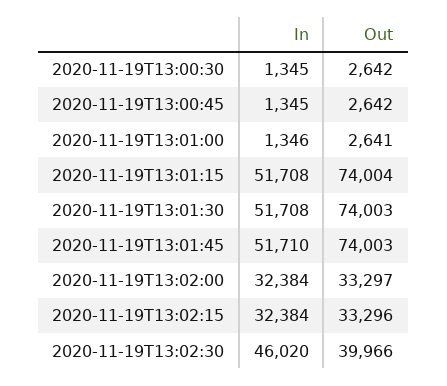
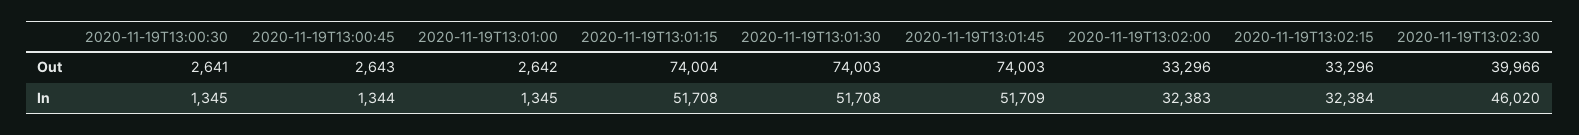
Out, 2020-11-19T13:00:30: 2642 -> 2641
In, 2020-11-19T13:00:45: 1345 -> 1344
Out, 2020-11-19T13:00:45: 2642 -> 2643
In, 2020-11-19T13:01:00: 1346 -> 1345
Out, 2020-11-19T13:01:00: 2641 -> 2642
In, 2020-11-19T13:01:45: 51710 -> 51709
In, 2020-11-19T13:02:00: 32384 -> 32383
Out, 2020-11-19T13:02:00: 33297 -> 33296

